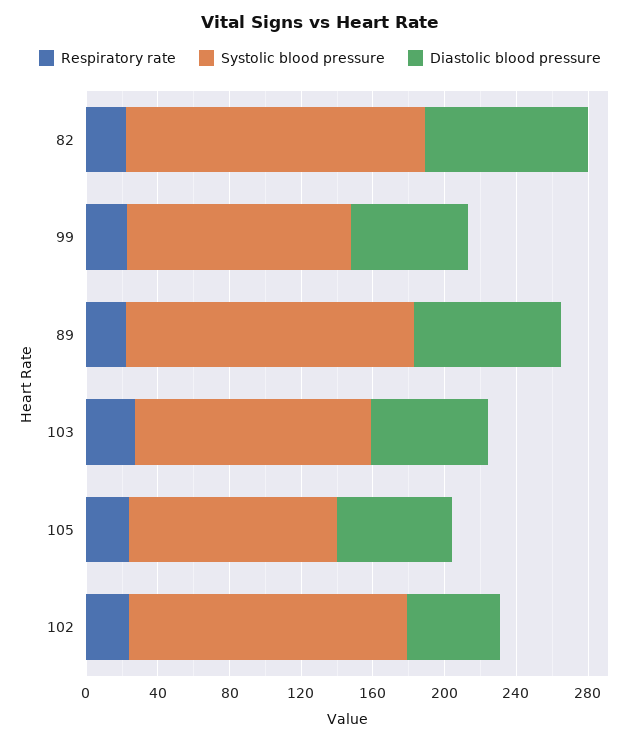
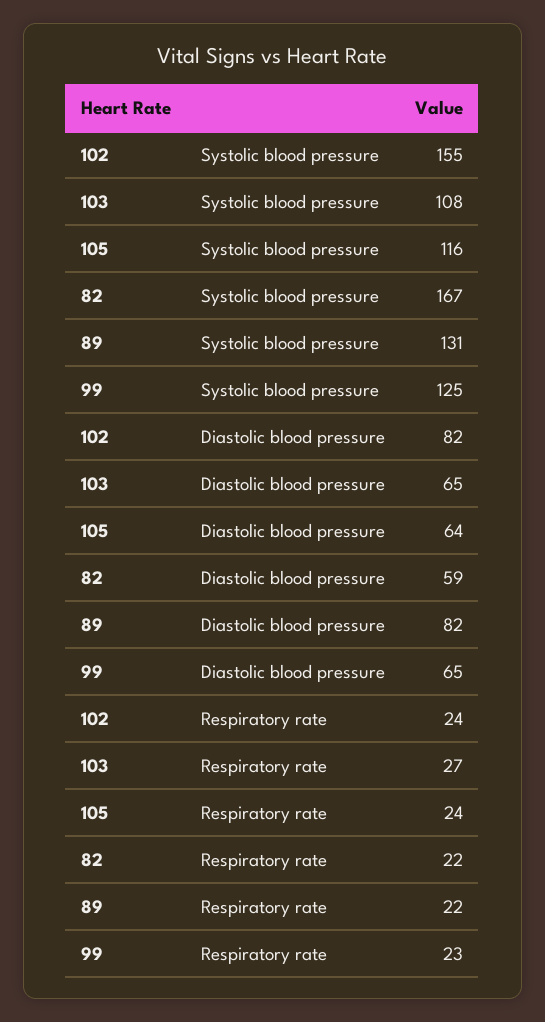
Diastolic blood pressure, 82: 90 -> 59
Systolic blood pressure, 89: 160 -> 131
Systolic blood pressure, 103: 130 -> 108
Diastolic blood pressure, 102: 50 -> 82

